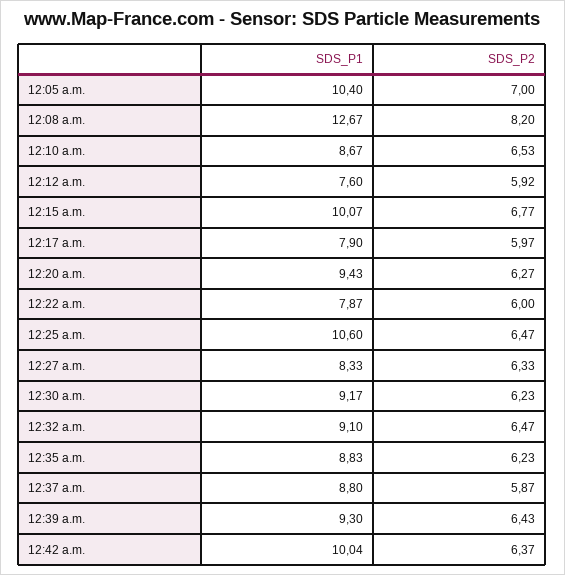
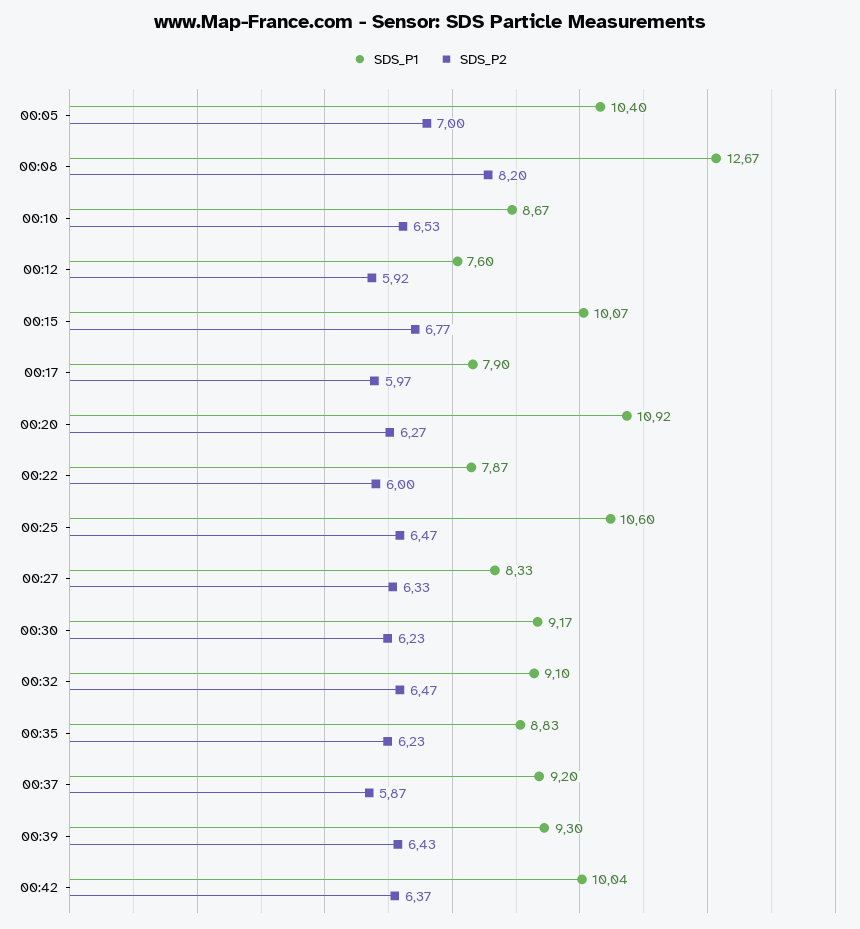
SDS_P1, 12:20 a.m.: 9.43 -> 10.92
SDS_P1, 12:37 a.m.: 8.8 -> 9.2

